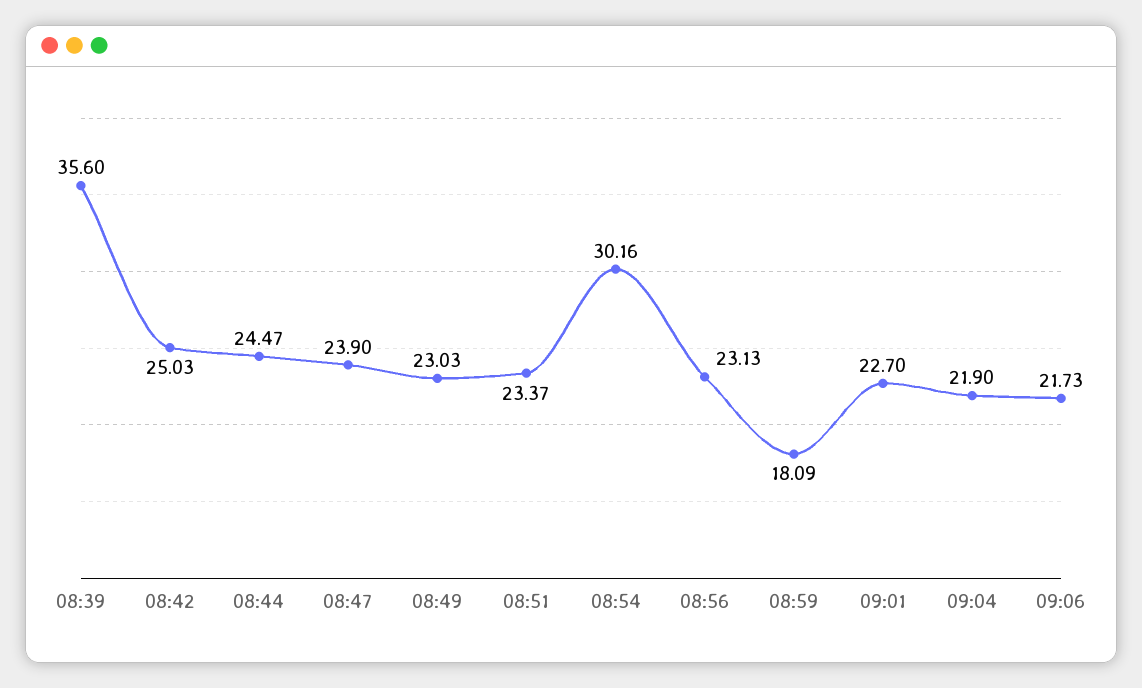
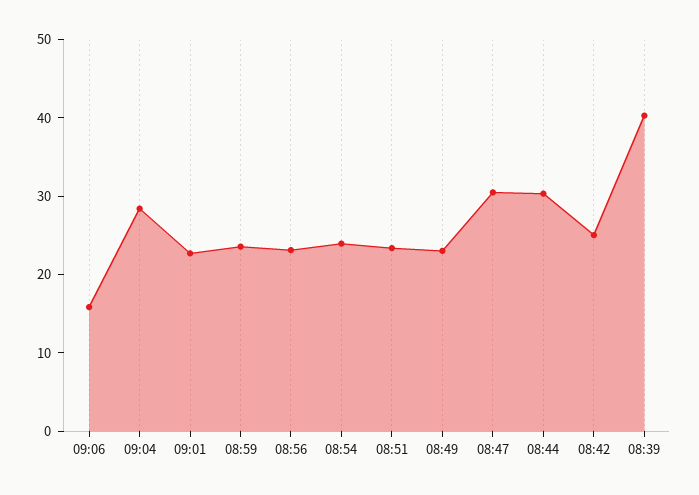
08:39: 35.6 -> 40
08:44: 24.47 -> 30
08:47: 23.9 -> 30
08:54: 30.16 -> 24
08:59: 18.09 -> 24
09:04: 21.9 -> 28
09:06: 21.73 -> 16

